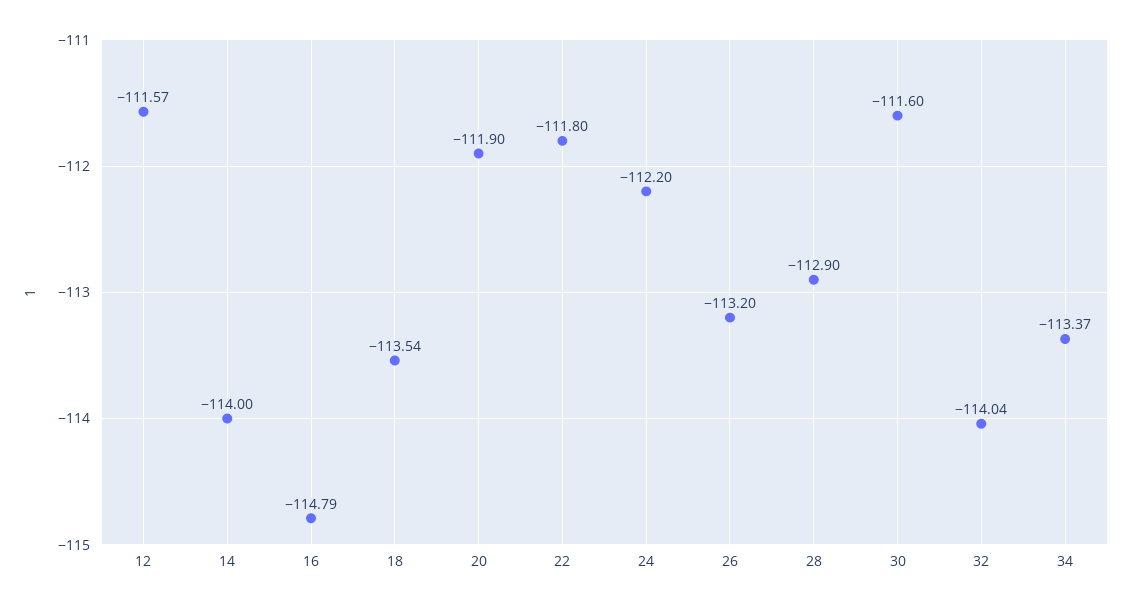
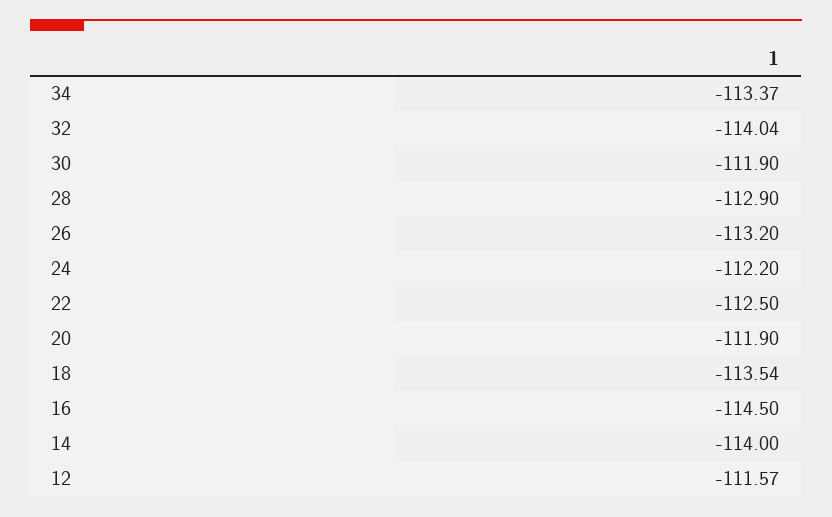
16: -114.79 -> -114.5
22: -111.8 -> -112.5
30: -111.6 -> -111.9

